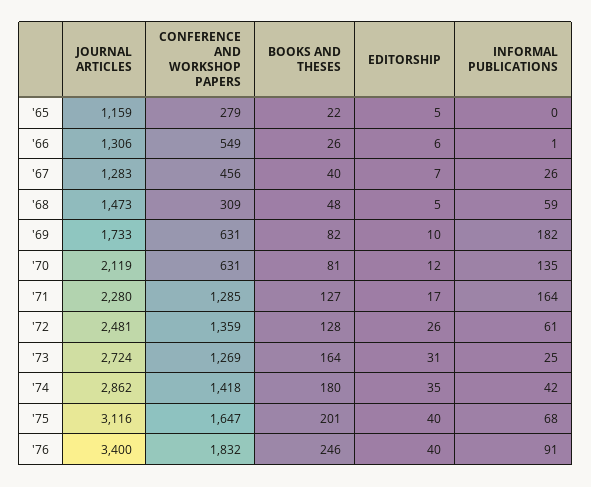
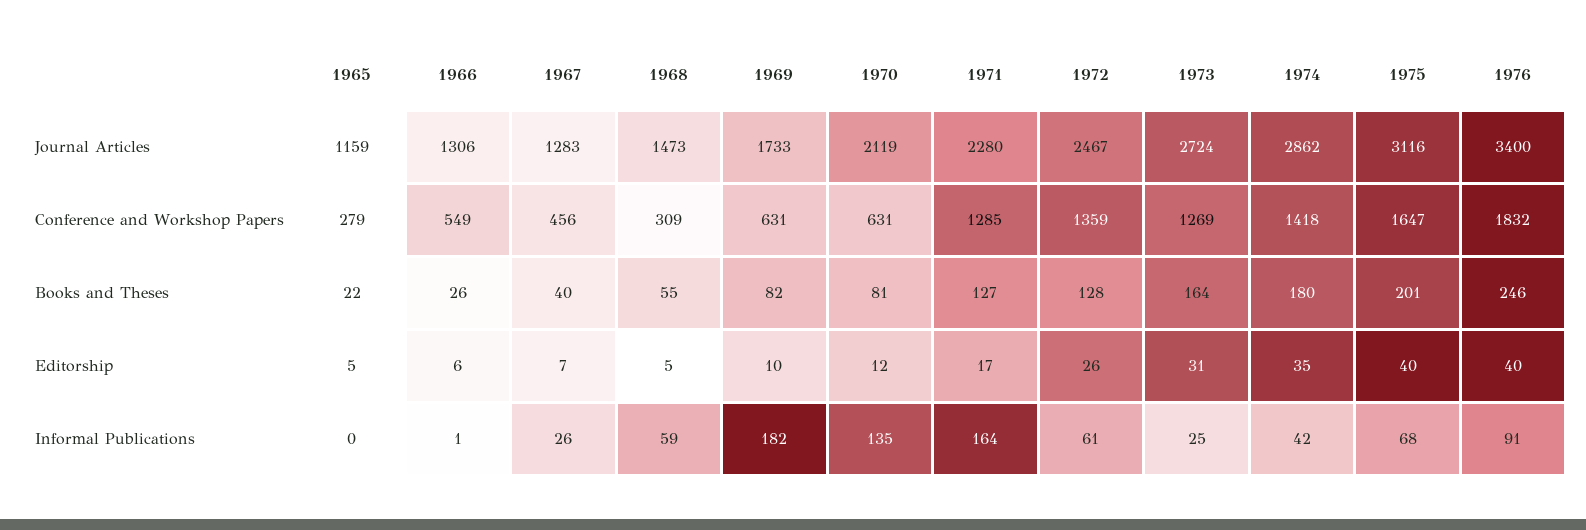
BOOKS AND THESES, '68: 48 -> 55
JOURNAL ARTICLES, '72: 2481 -> 2467

